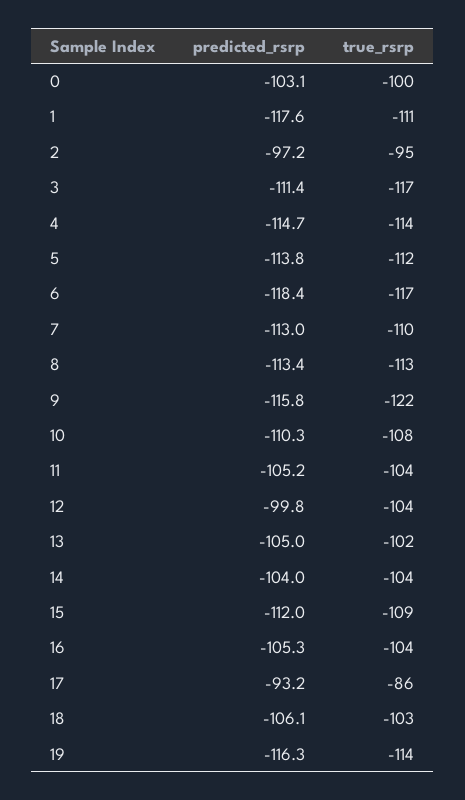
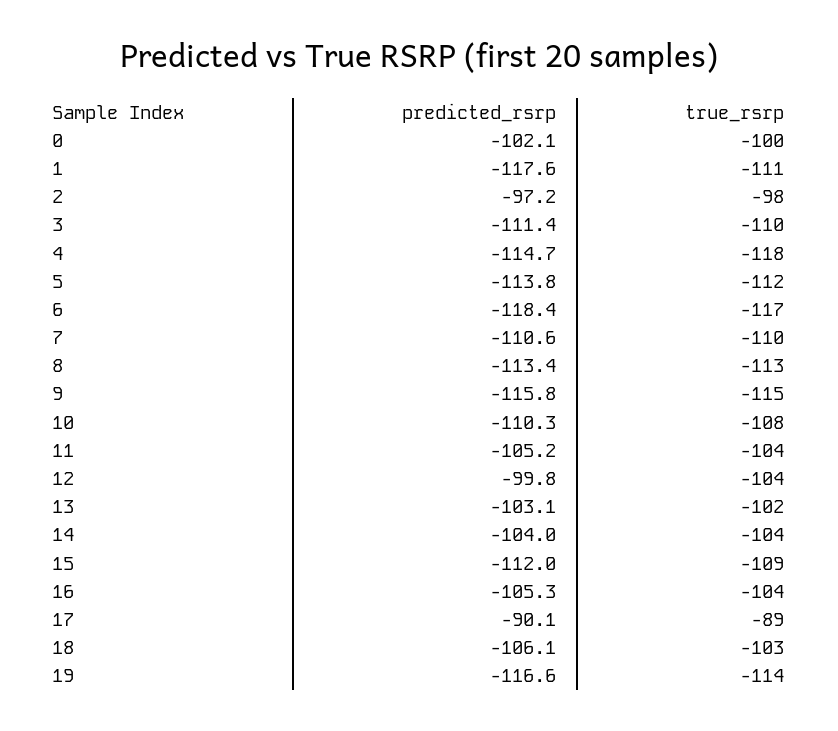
predicted_rsrp, 0: -103.1 -> -102.1
true_rsrp, 2: -95 -> -98
true_rsrp, 3: -117 -> -110
true_rsrp, 4: -114 -> -118
predicted_rsrp, 7: -113 -> -110.6
true_rsrp, 9: -122 -> -115
predicted_rsrp, 13: -105 -> -103.1
predicted_rsrp, 17: -93.2 -> -90.1
true_rsrp, 17: -86 -> -89
predicted_rsrp, 19: -116.3 -> -116.6

